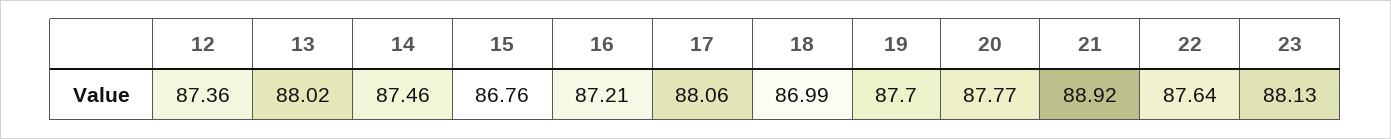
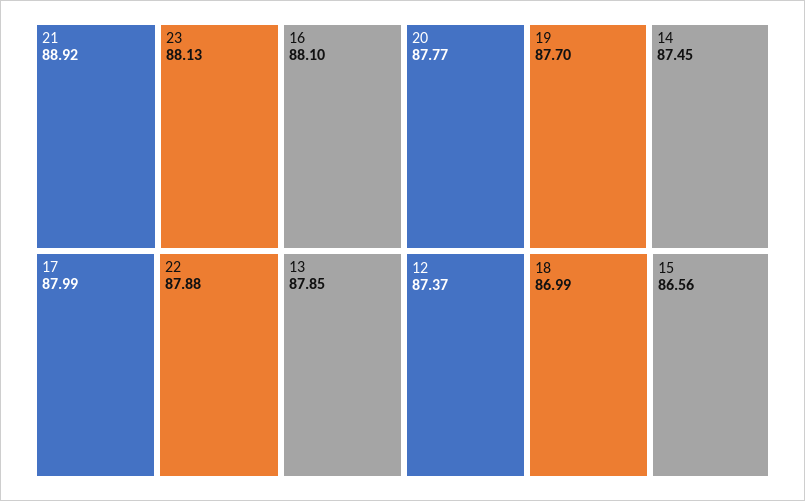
12: 87.36 -> 87.37
13: 88.02 -> 87.85
14: 87.46 -> 87.45
15: 86.76 -> 86.56
16: 87.21 -> 88.1
17: 88.06 -> 87.99
22: 87.64 -> 87.88

